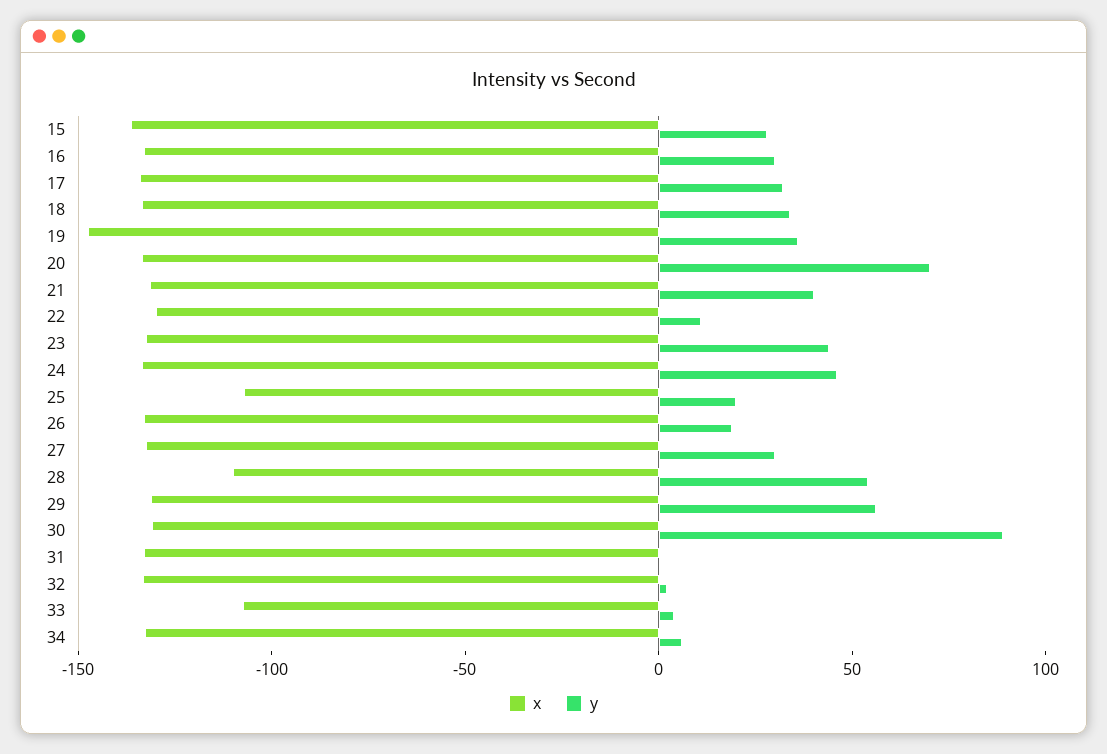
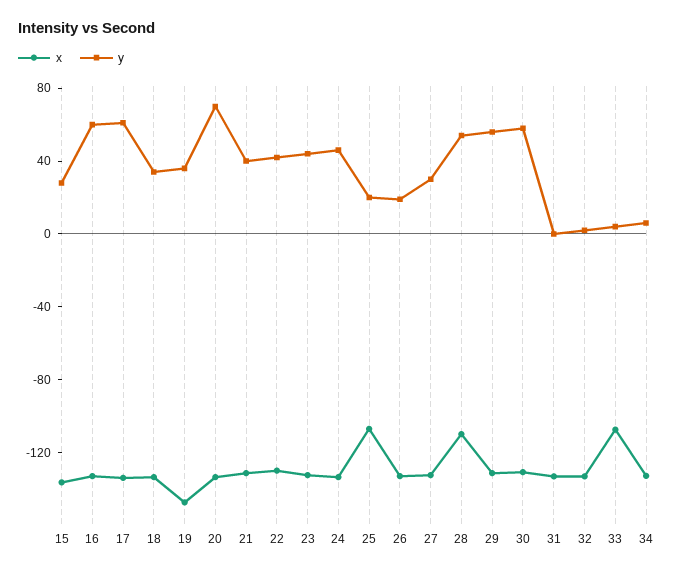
y, 16: 30 -> 60
y, 17: 30 -> 60
y, 22: 10 -> 40
y, 30: 90 -> 60

